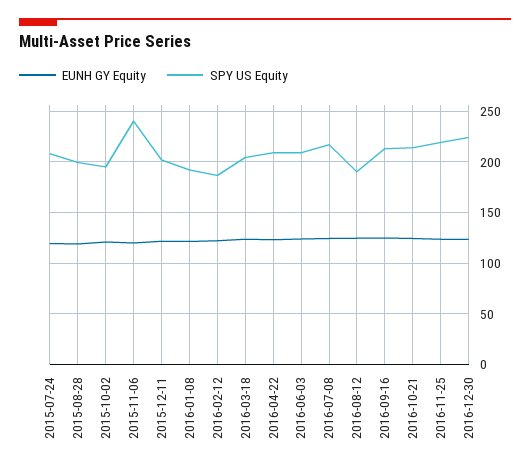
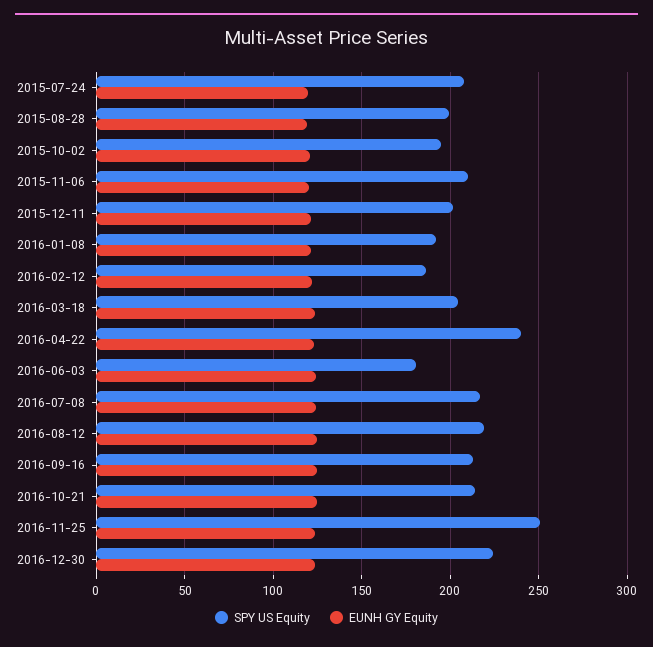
SPY US Equity, 2015-11-06: 240 -> 210
SPY US Equity, 2016-04-22: 210 -> 240
SPY US Equity, 2016-06-03: 210 -> 180
SPY US Equity, 2016-08-12: 190 -> 220
SPY US Equity, 2016-11-25: 220 -> 250

